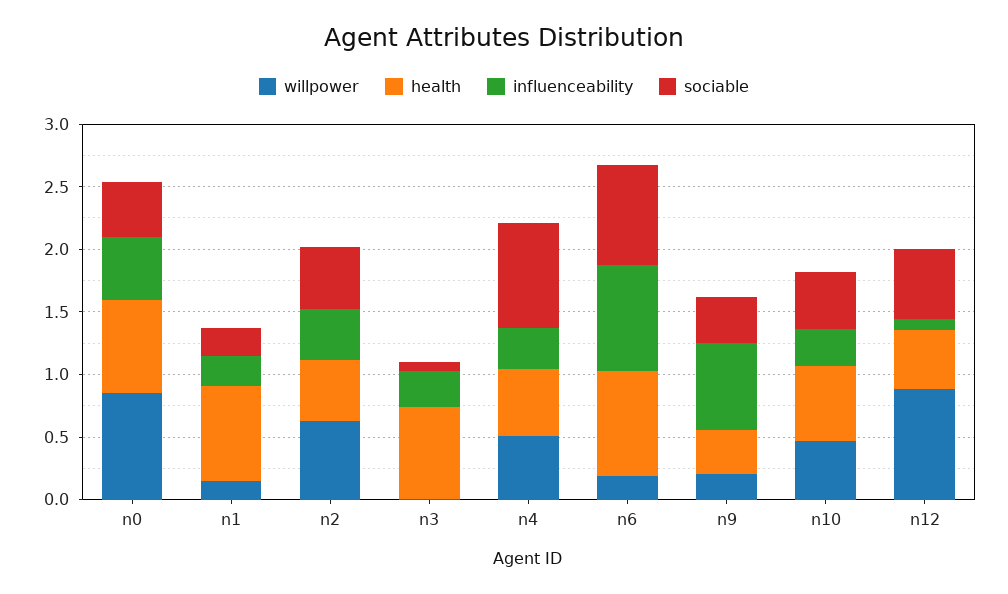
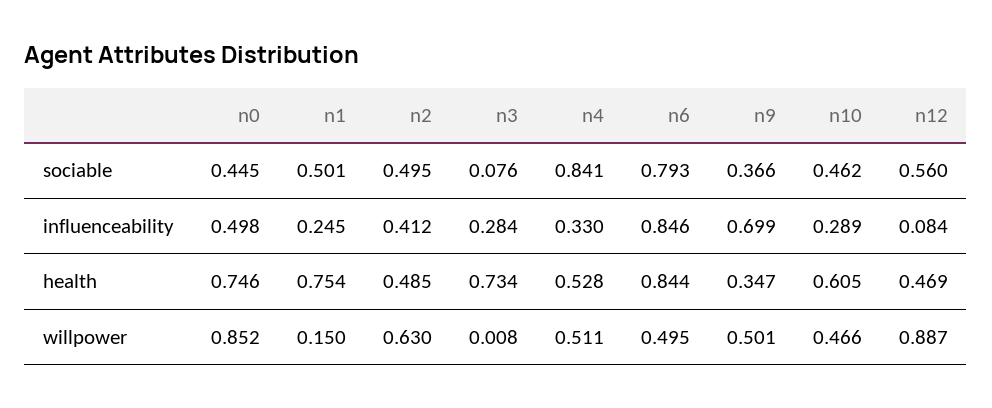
sociable, n1: 0.2 -> 0.501
willpower, n6: 0.2 -> 0.495
willpower, n9: 0.2 -> 0.501

